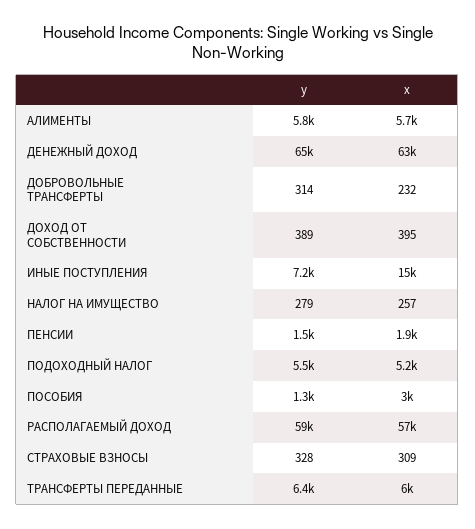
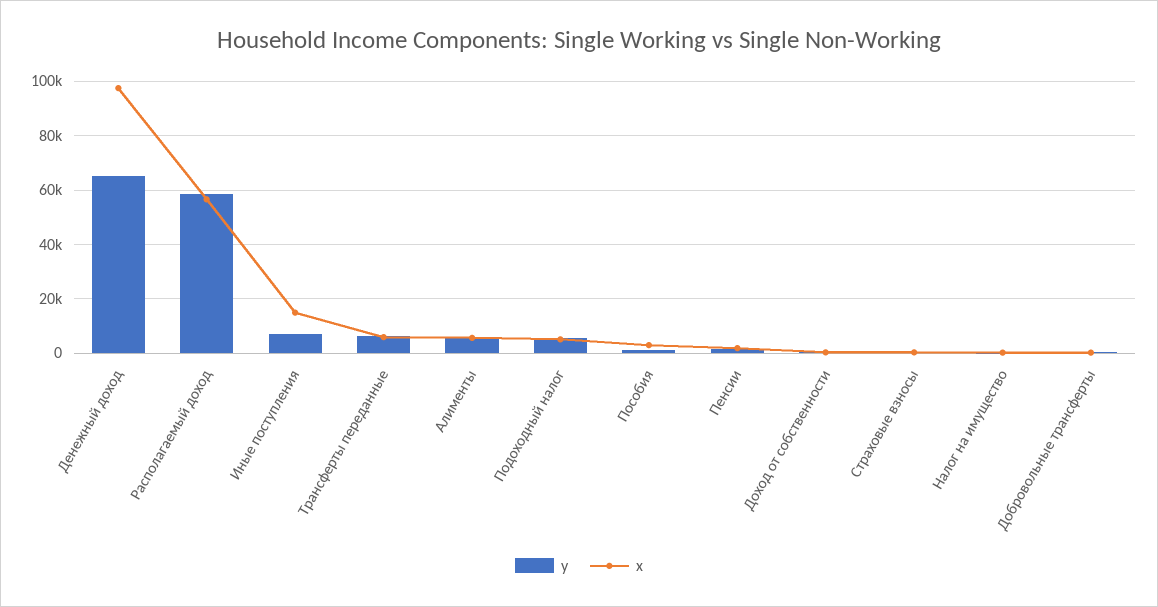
x, ДЕНЕЖНЫЙ ДОХОД: 63000 -> 97500

